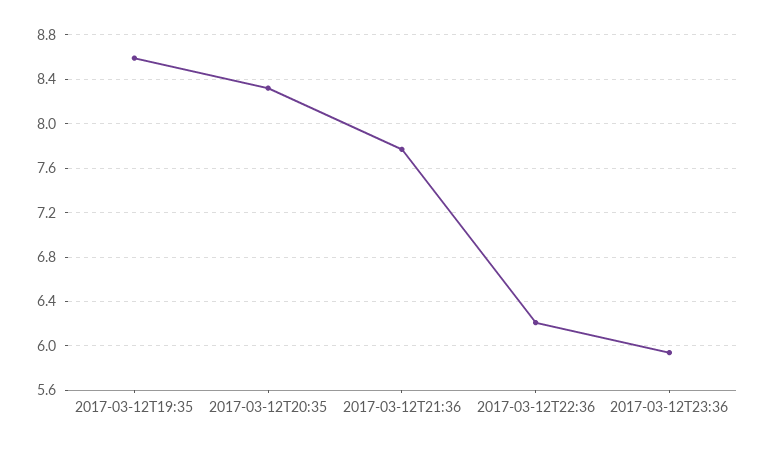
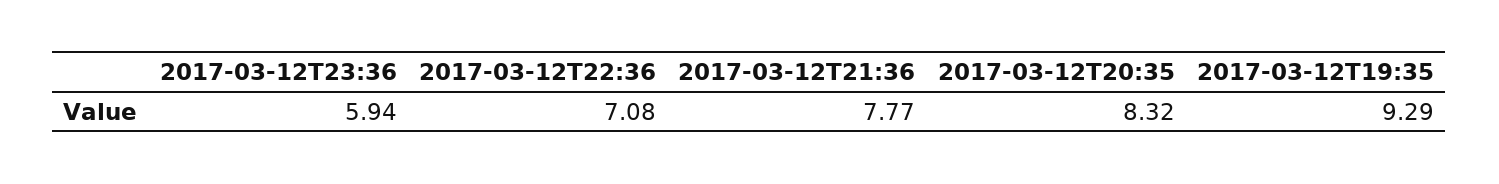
2017-03-12T19:35: 8.6 -> 9.29
2017-03-12T22:36: 6.2 -> 7.08

